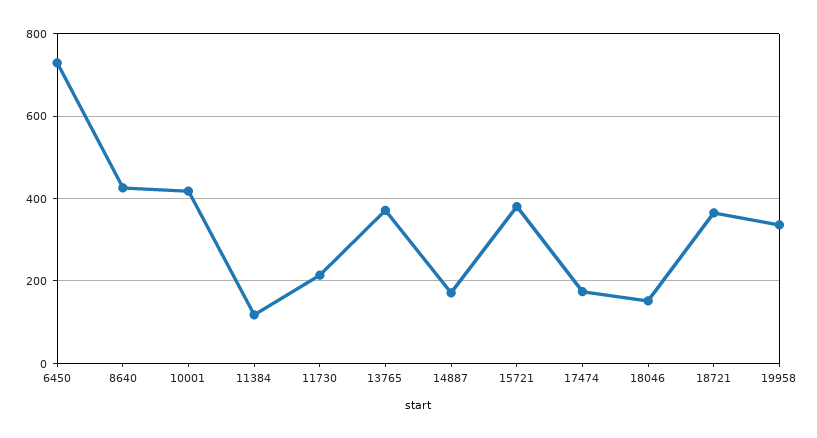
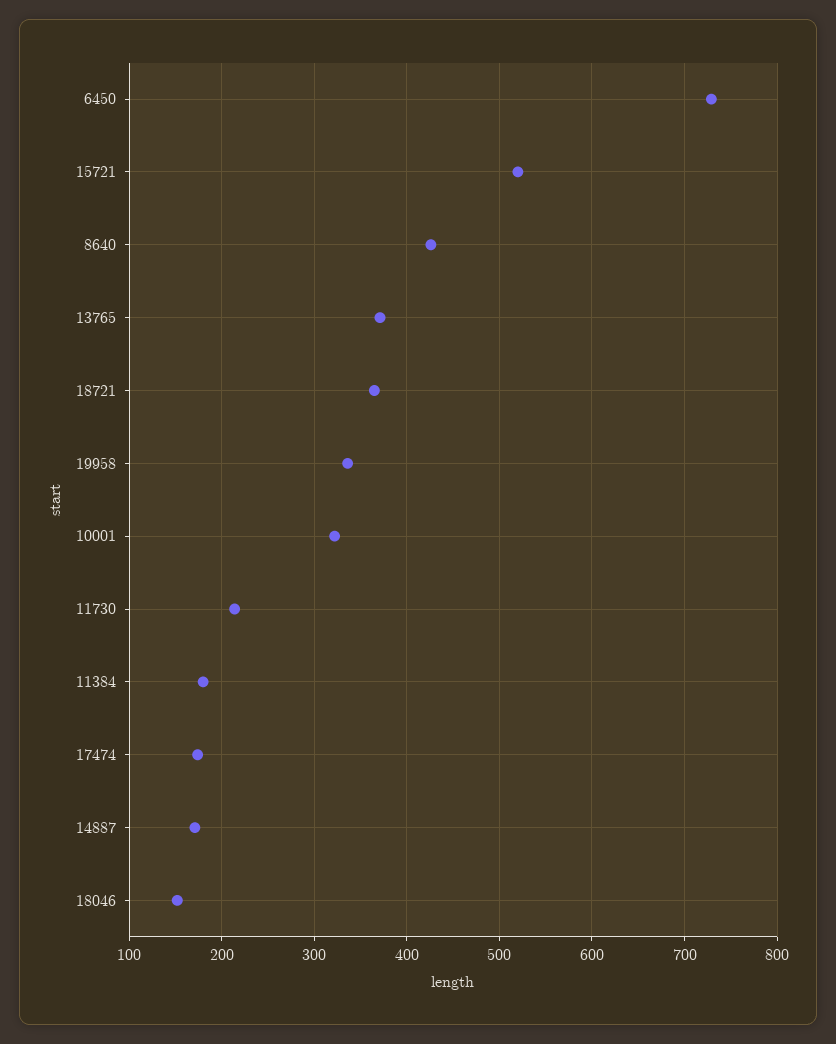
10001: 420 -> 320
11384: 120 -> 180
15721: 380 -> 520

